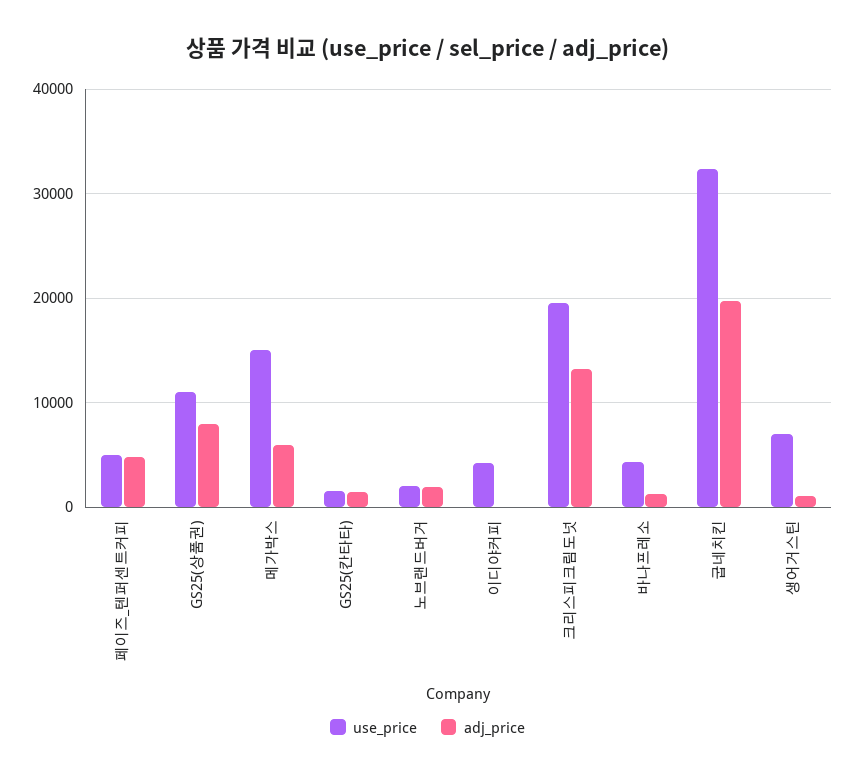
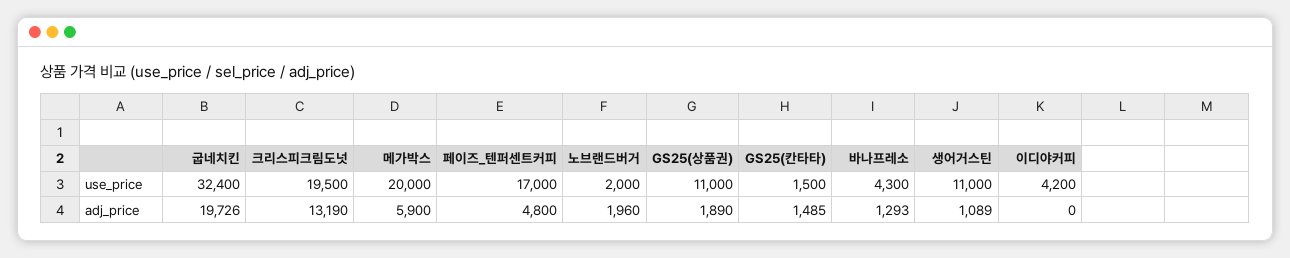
use_price, 페이즈_텐퍼센트커피: 5000 -> 17000
adj_price, GS25(상품권): 8000 -> 1890
use_price, 메가박스: 15000 -> 20000
use_price, 생어거스틴: 7000 -> 11000

